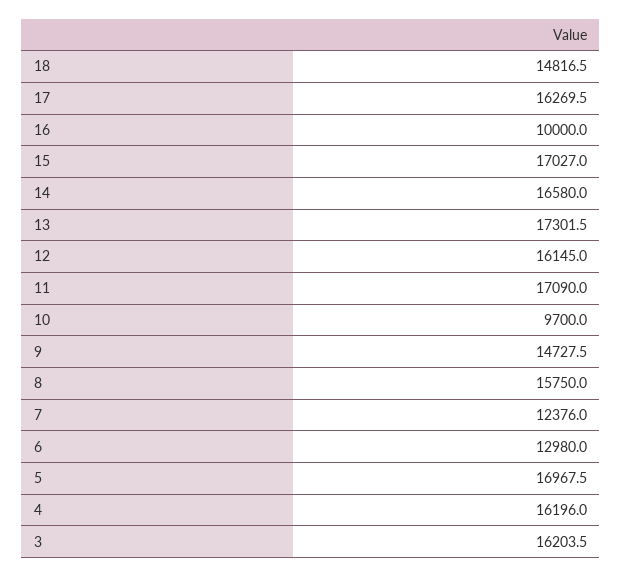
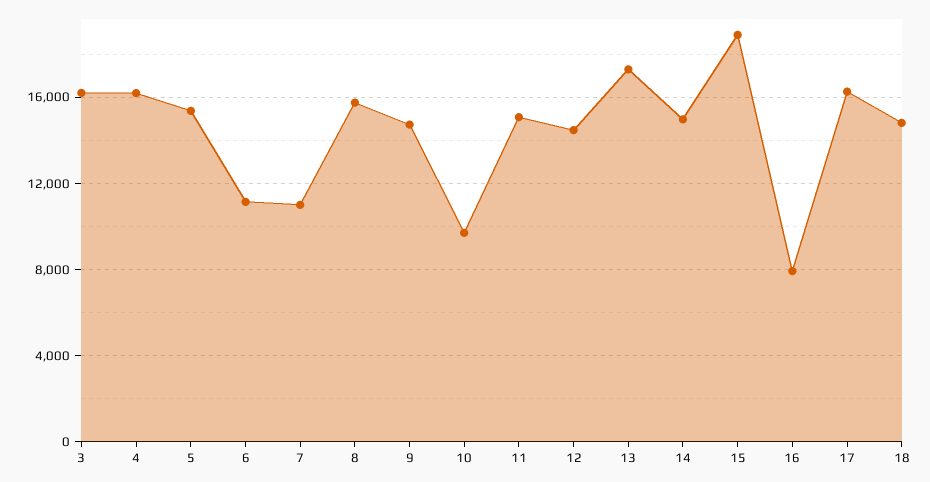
16: 10000 -> 8000
15: 17027 -> 19000
14: 16580 -> 15000
12: 16145 -> 14500
11: 17090 -> 15000
7: 12376 -> 11000
6: 12980 -> 11000
5: 16967.5 -> 15500

